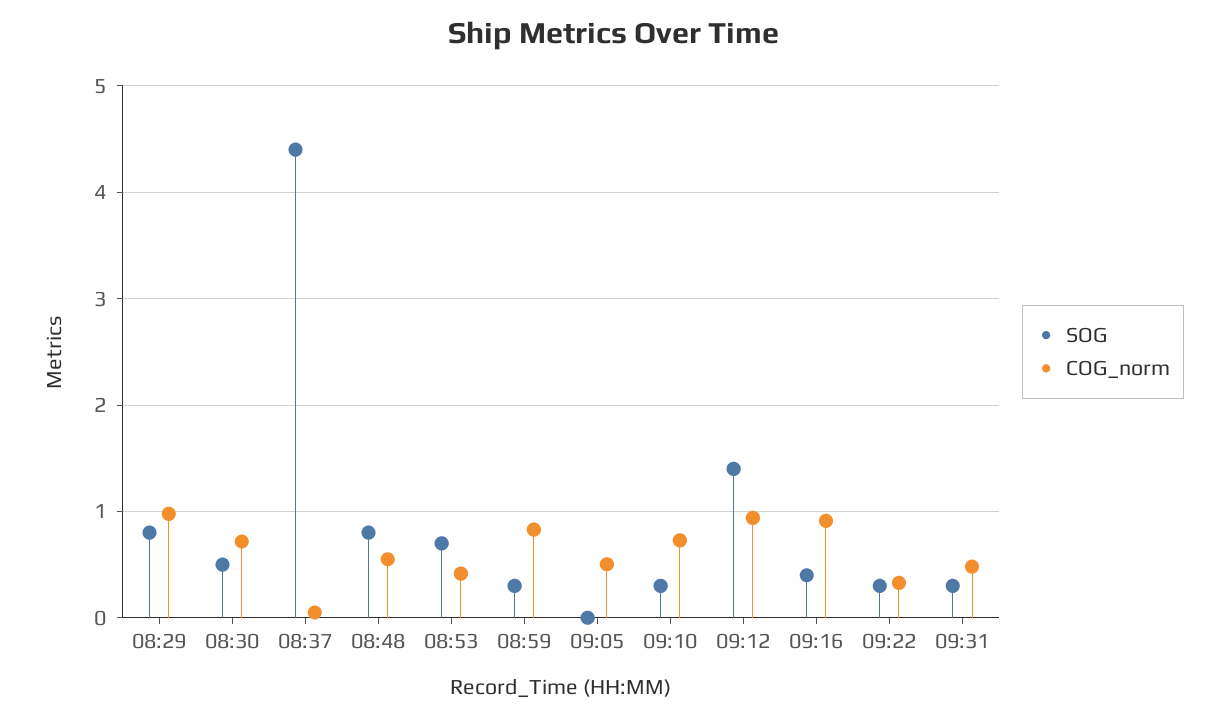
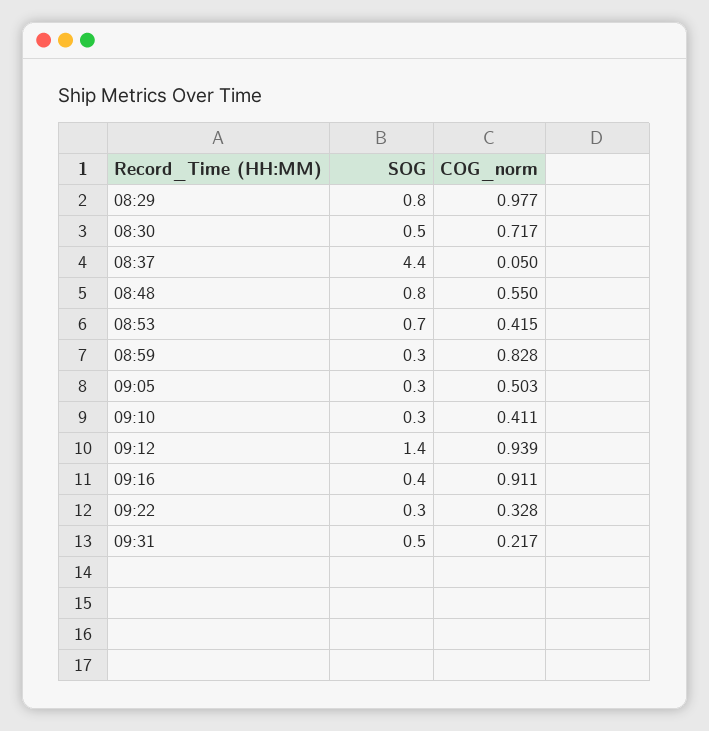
SOG, 09:05: 0 -> 0.3
COG_norm, 09:10: 0.7 -> 0.411
SOG, 09:31: 0.3 -> 0.5
COG_norm, 09:31: 0.5 -> 0.217

